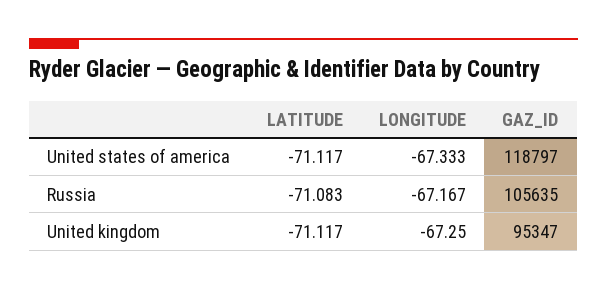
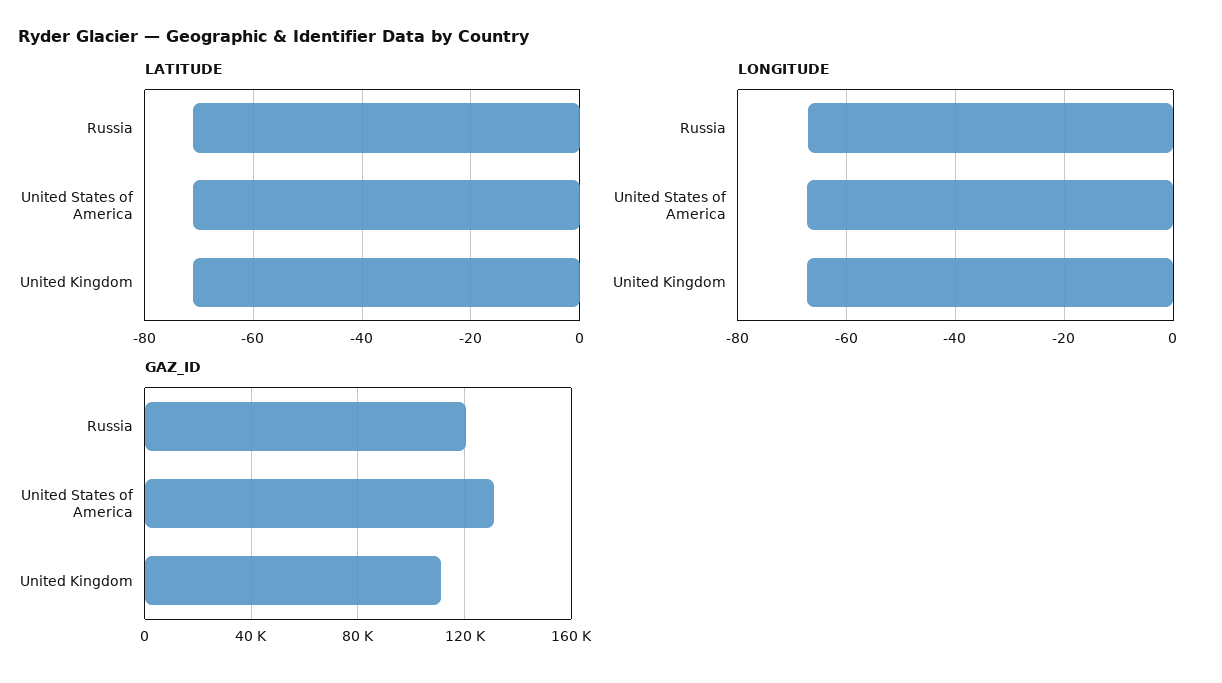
GAZ_ID, United states of america: 118797 -> 130000
GAZ_ID, Russia: 105635 -> 120000
GAZ_ID, United kingdom: 95347 -> 110000

